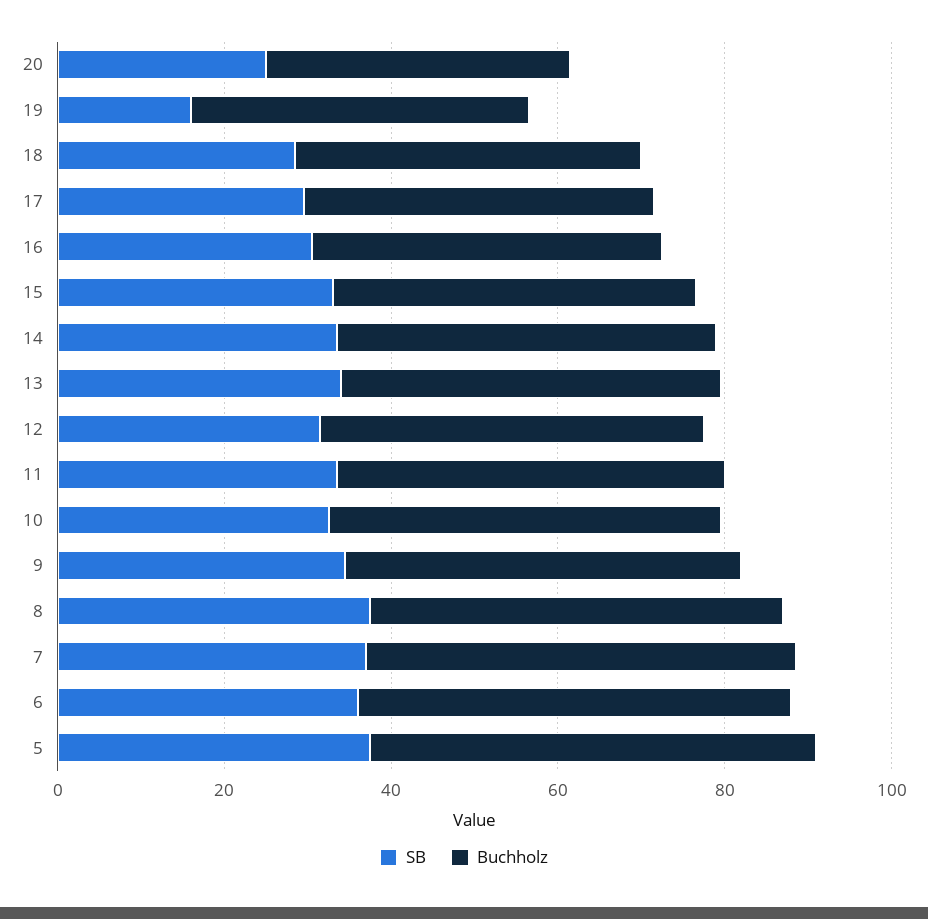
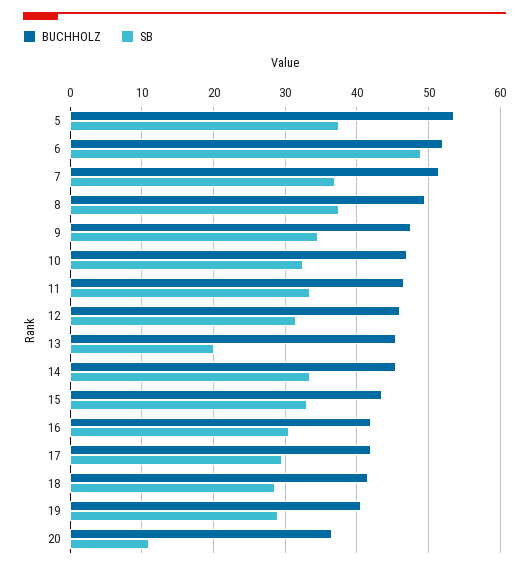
SB, 20: 25 -> 11
SB, 19: 15 -> 29
SB, 13: 35 -> 20
SB, 6: 35 -> 49

